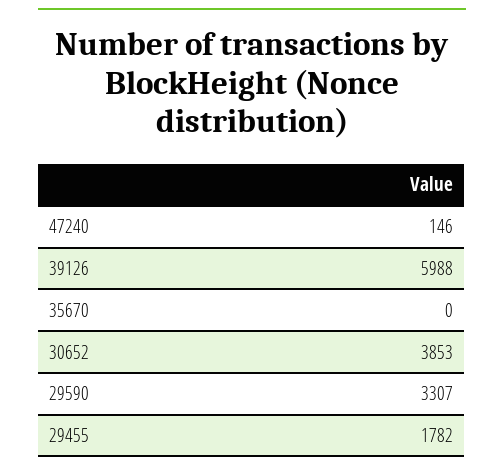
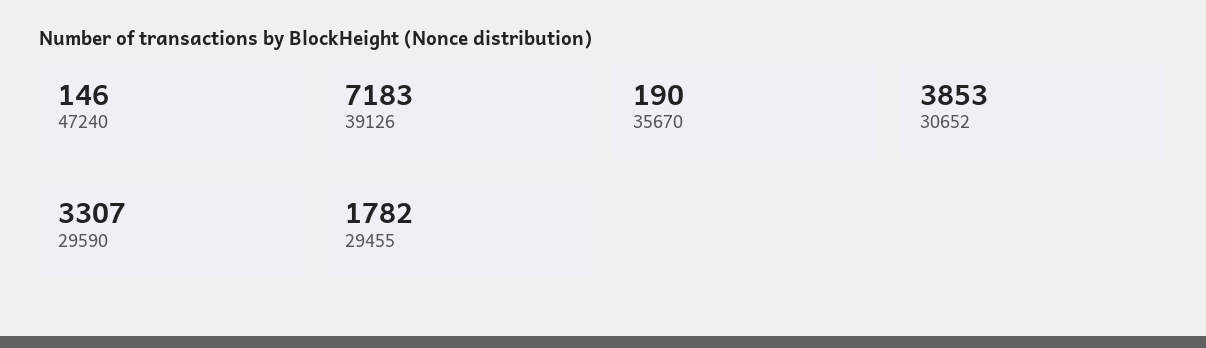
39126: 5988 -> 7183
35670: 0 -> 190

